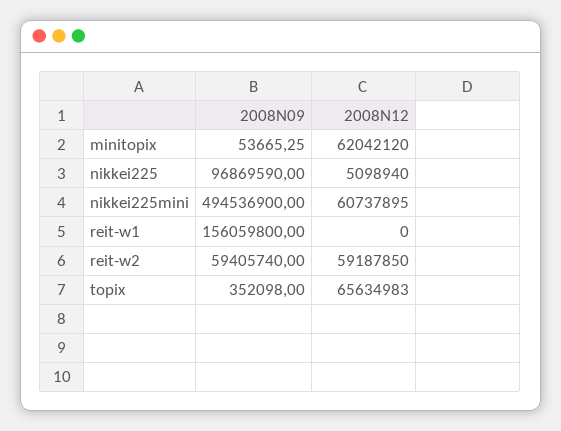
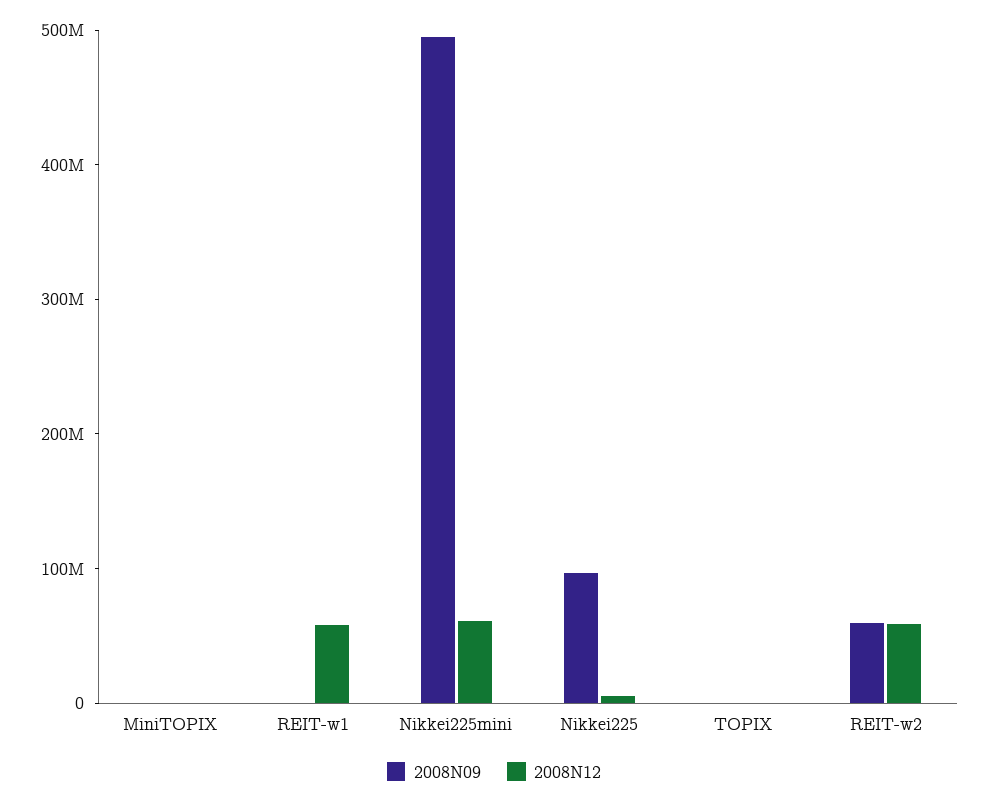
2008N12, minitopix: 62042120 -> 0
2008N09, reit-w1: 156059800 -> 0
2008N12, reit-w1: 0 -> 60000000
2008N12, topix: 65634983 -> 0

